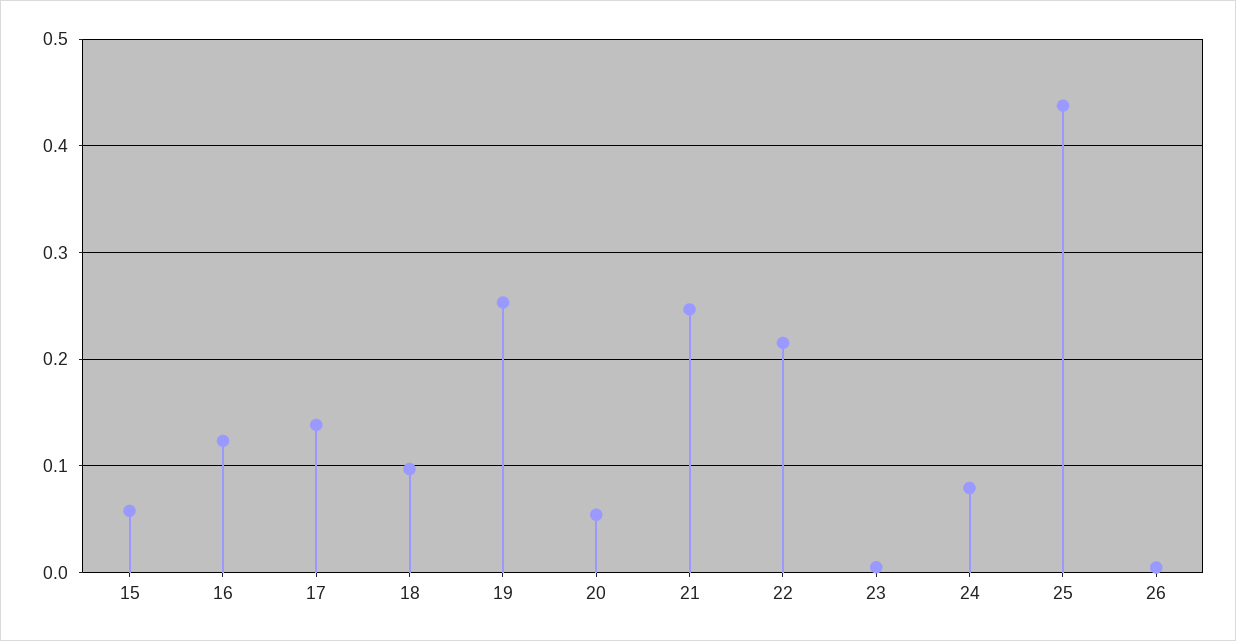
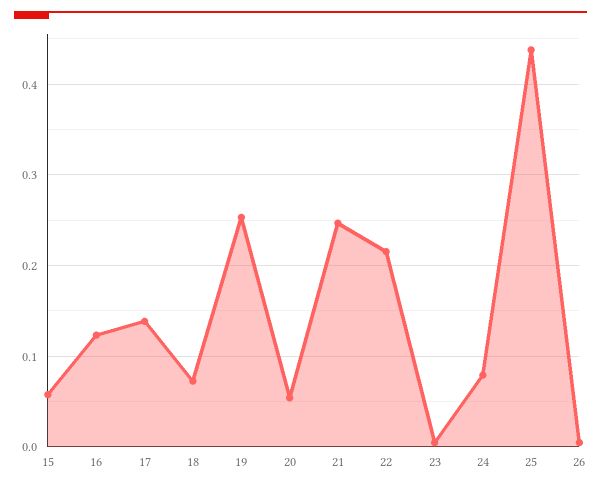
18: 0.1 -> 0.07

